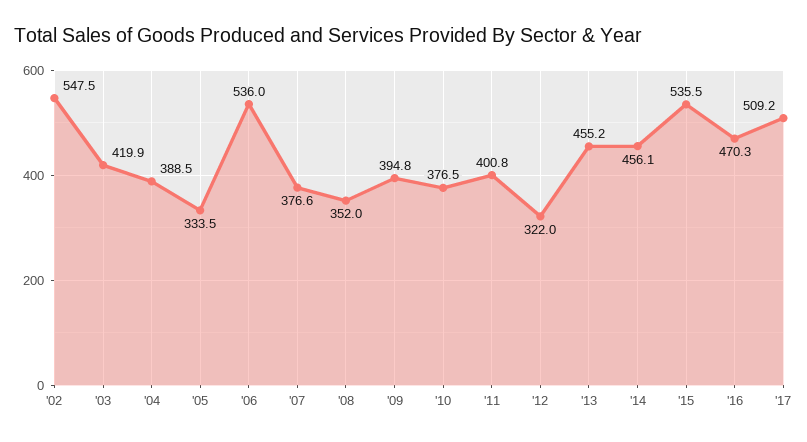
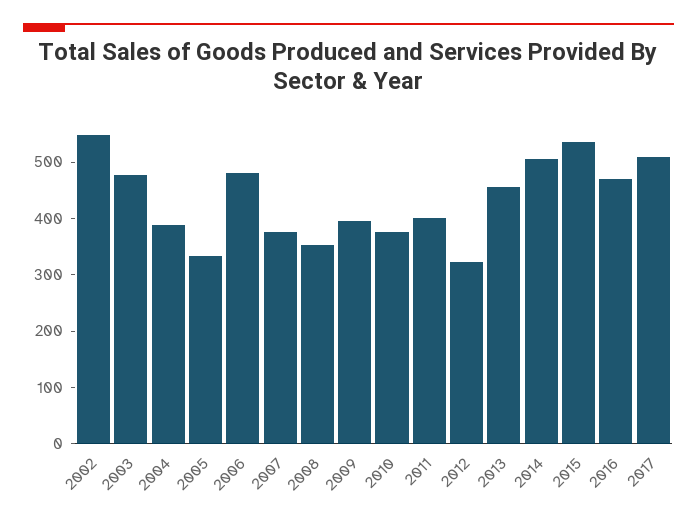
'03: 419.9 -> 480
'06: 536 -> 480
'14: 456.1 -> 500

